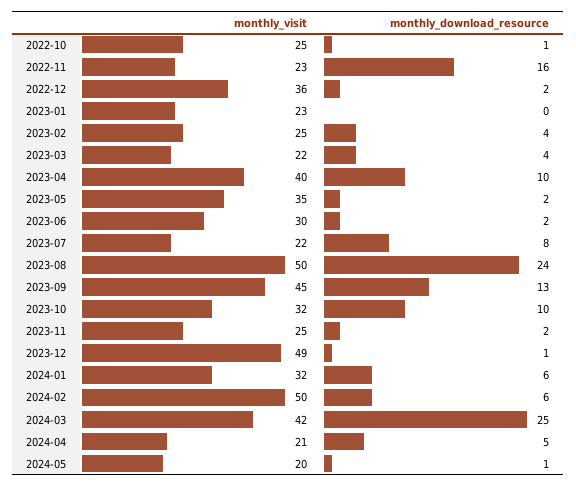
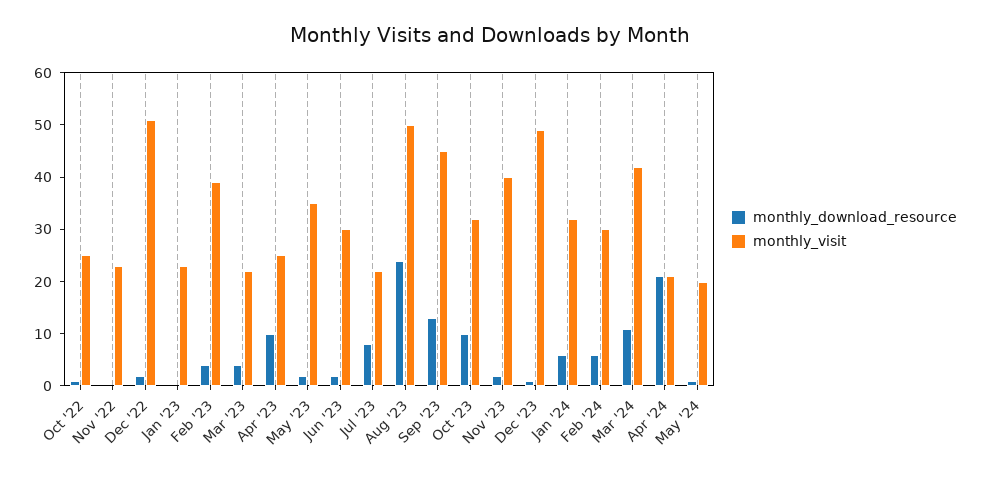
monthly_download_resource, 2022-11: 16 -> 0
monthly_visit, 2022-12: 36 -> 50
monthly_visit, 2023-02: 25 -> 40
monthly_visit, 2023-04: 40 -> 25
monthly_visit, 2023-11: 25 -> 40
monthly_visit, 2024-02: 50 -> 30
monthly_download_resource, 2024-03: 25 -> 10
monthly_download_resource, 2024-04: 5 -> 20

